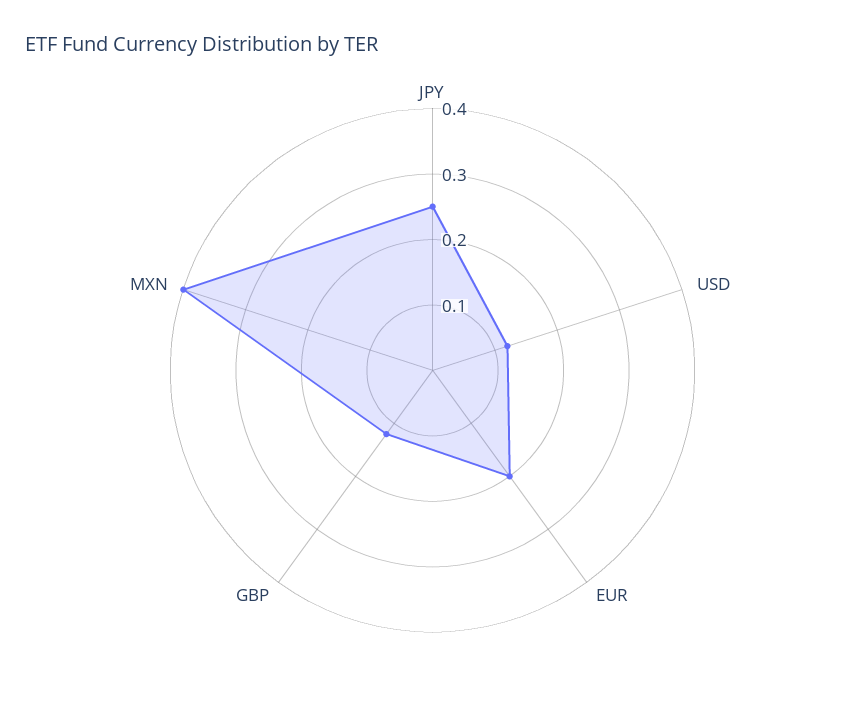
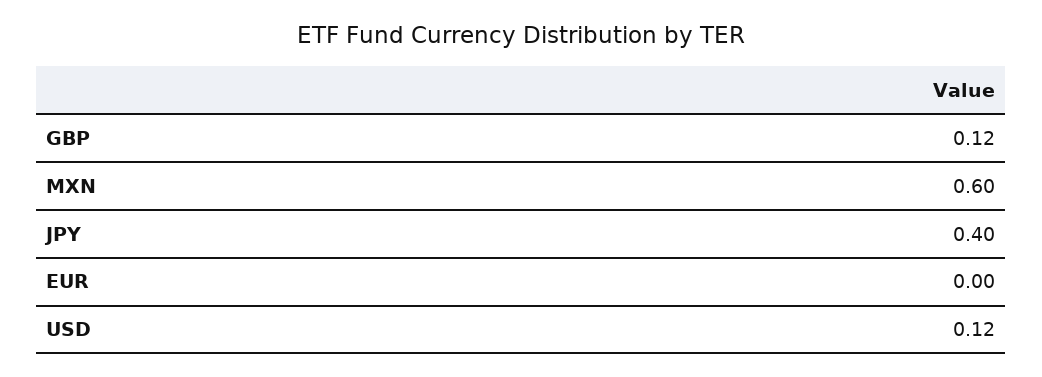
JPY: 0.25 -> 0.4
EUR: 0.2 -> 0
MXN: 0.4 -> 0.6

